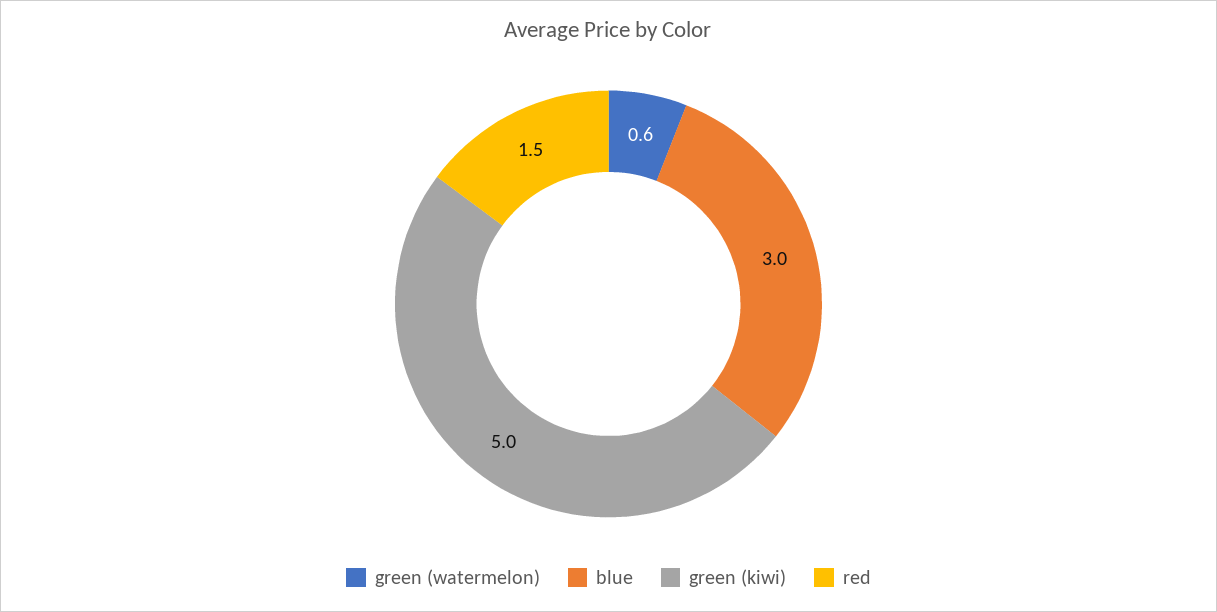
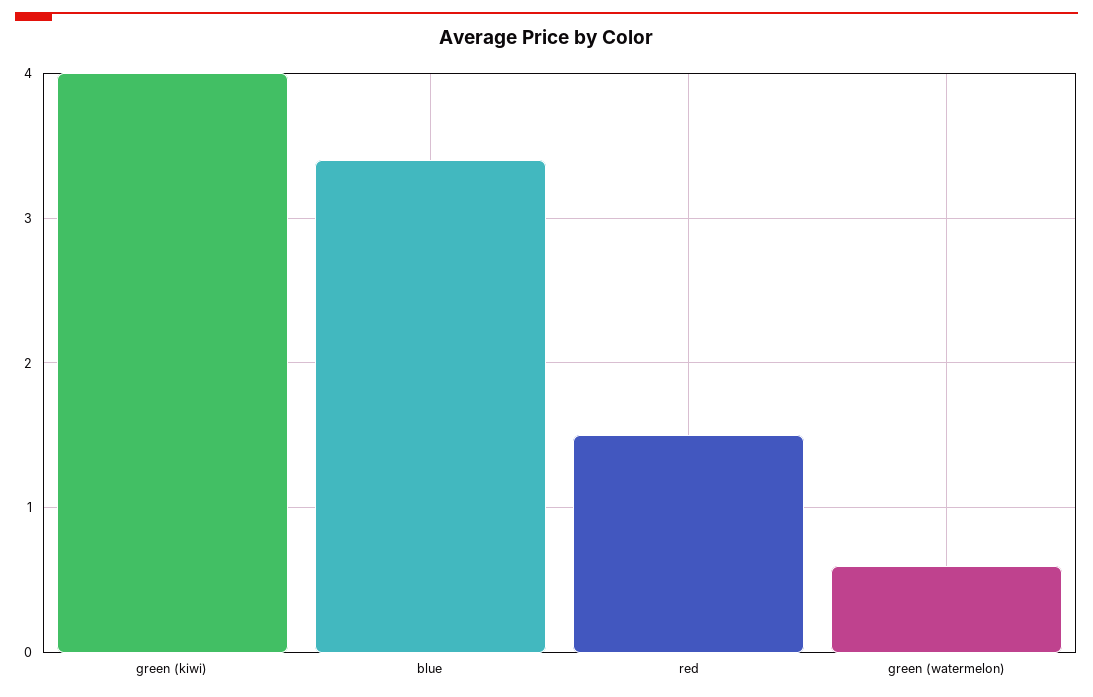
blue: 3 -> 3.4
green (kiwi): 5 -> 4

